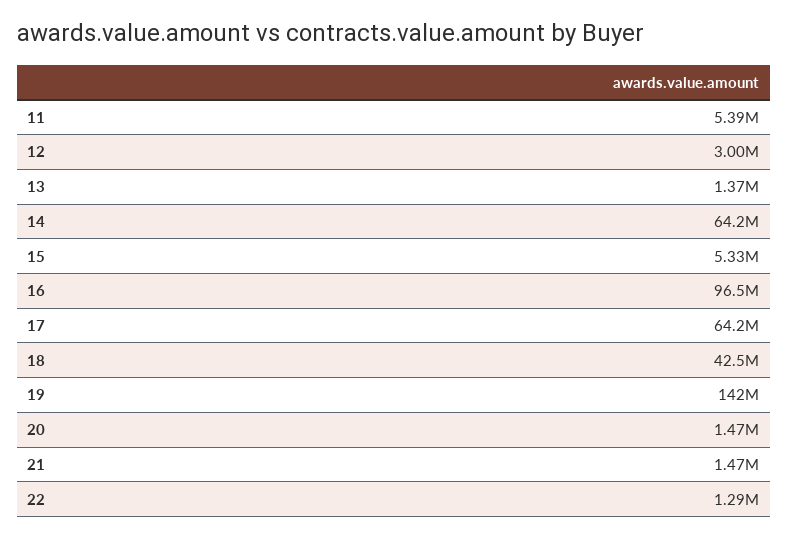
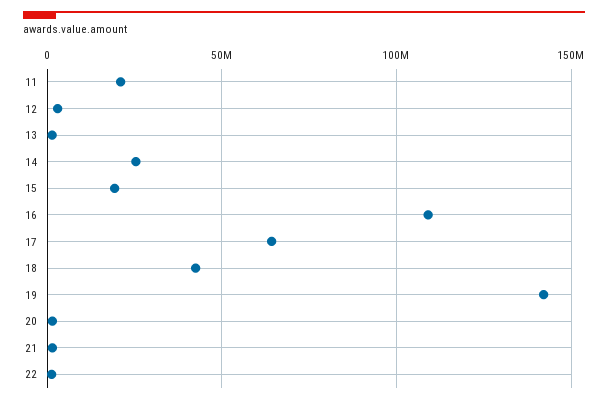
11: 5390000 -> 20000000
14: 64200000 -> 25000000
15: 5330000 -> 20000000
16: 96500000 -> 110000000

